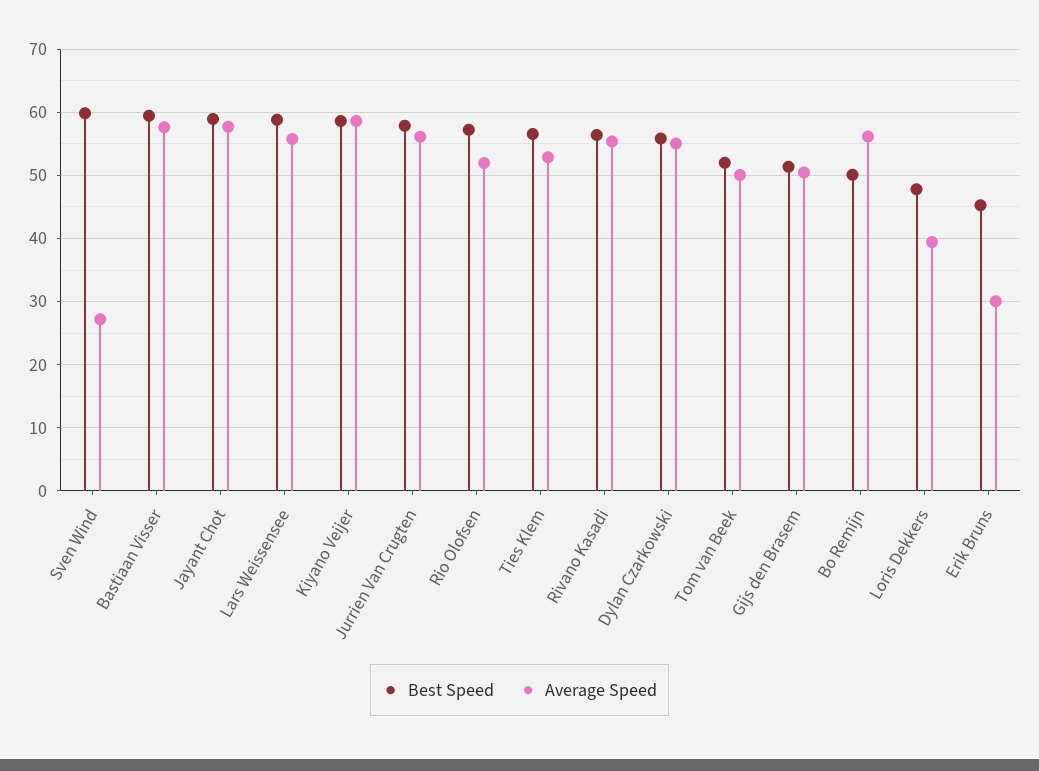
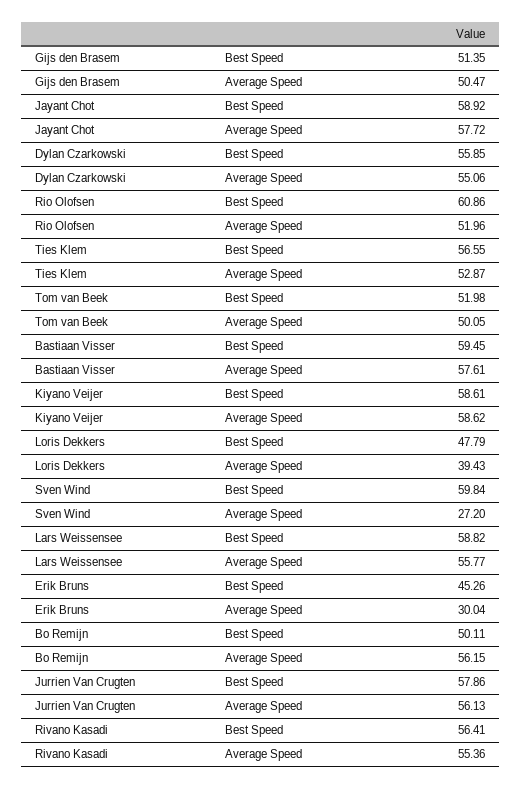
Best Speed, Rio Olofsen: 57 -> 60.86

